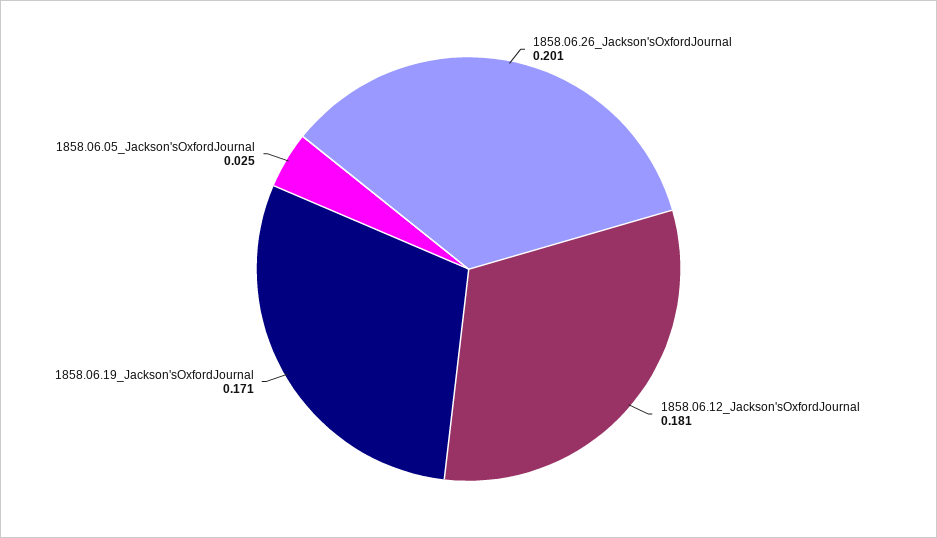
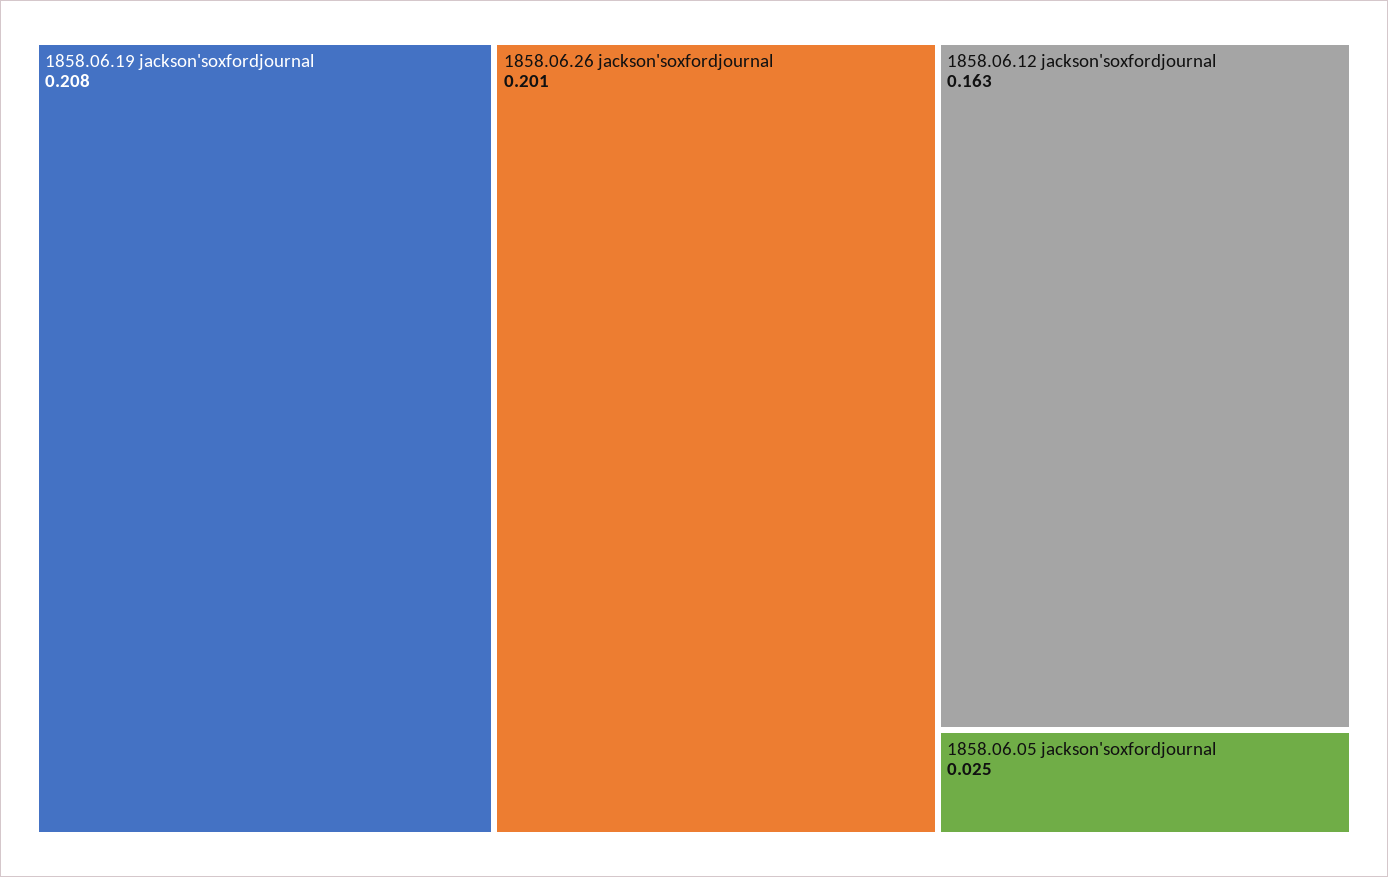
1858.06.12_Jackson'sOxfordJournal: 0.181 -> 0.163
1858.06.19_Jackson'sOxfordJournal: 0.171 -> 0.208

